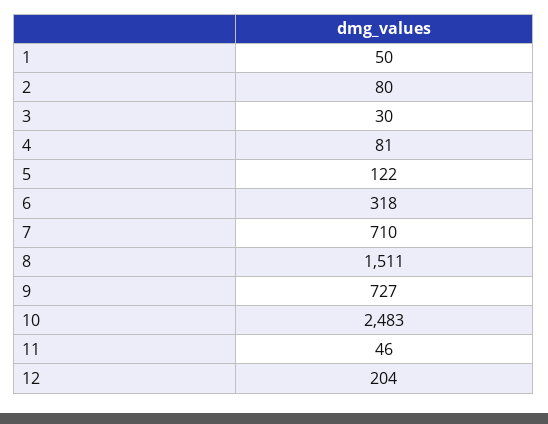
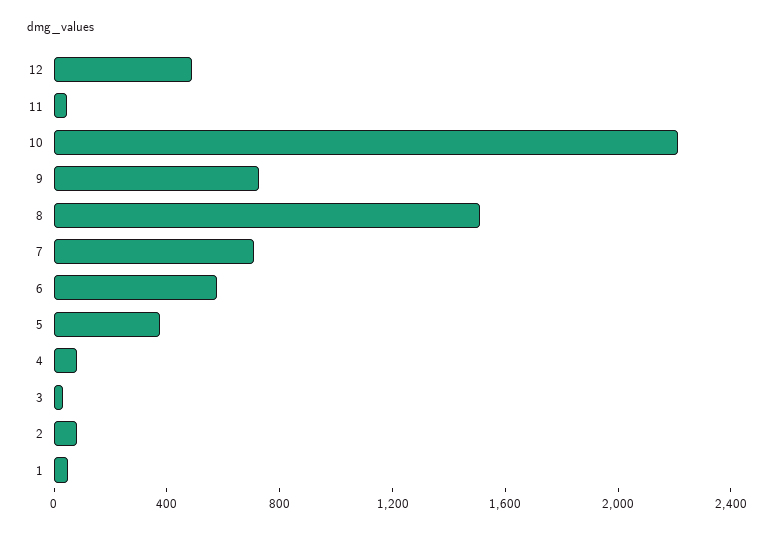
5: 122 -> 400
6: 318 -> 600
10: 2483 -> 2200
12: 204 -> 500

